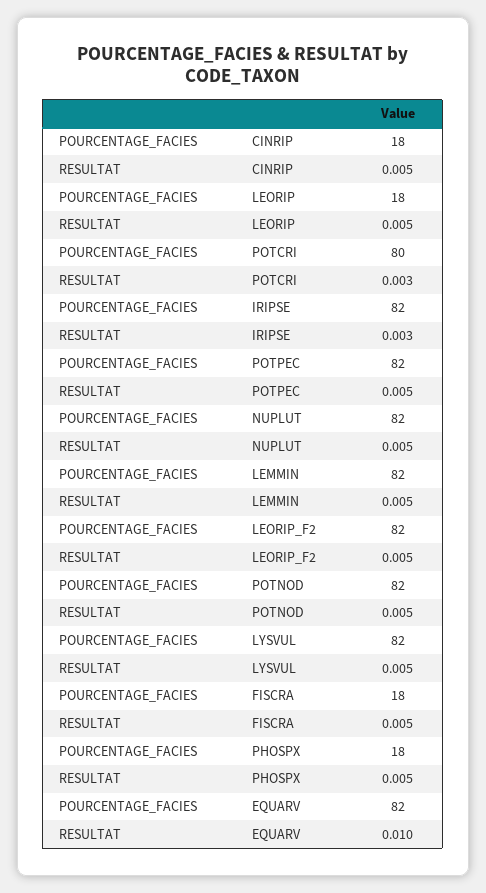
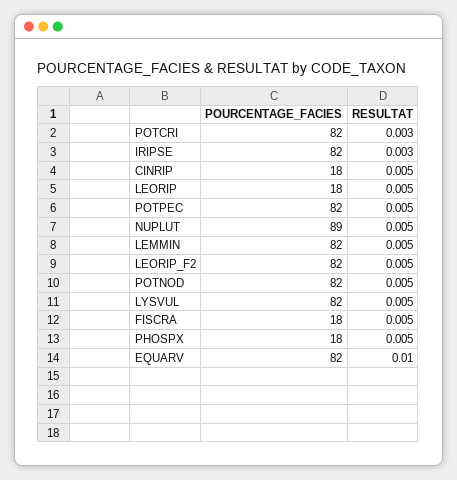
POURCENTAGE_FACIES, POTCRI: 80 -> 82
POURCENTAGE_FACIES, NUPLUT: 82 -> 89

